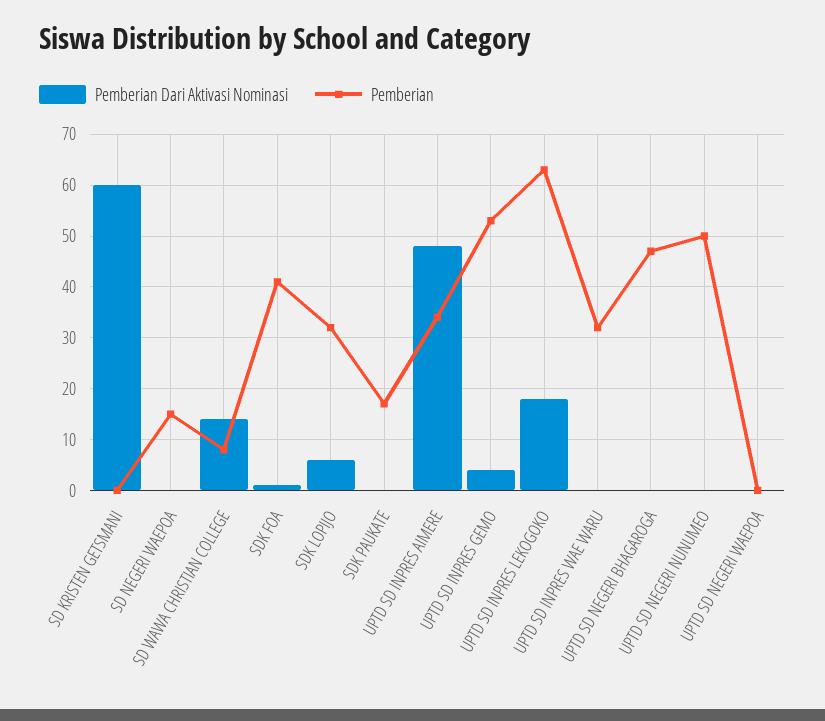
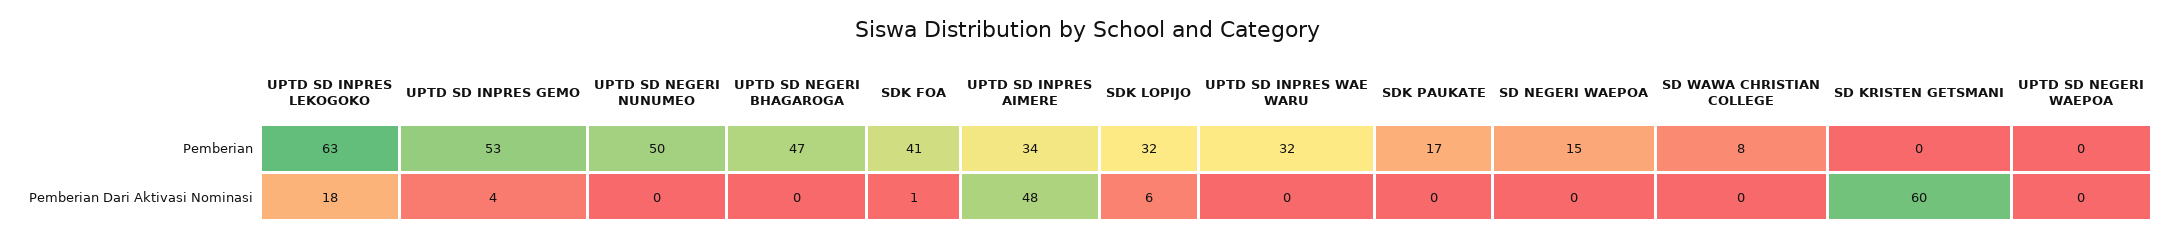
Pemberian Dari Aktivasi Nominasi, SD WAWA CHRISTIAN COLLEGE: 15 -> 0

